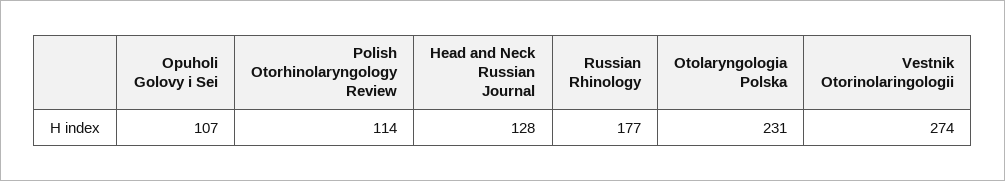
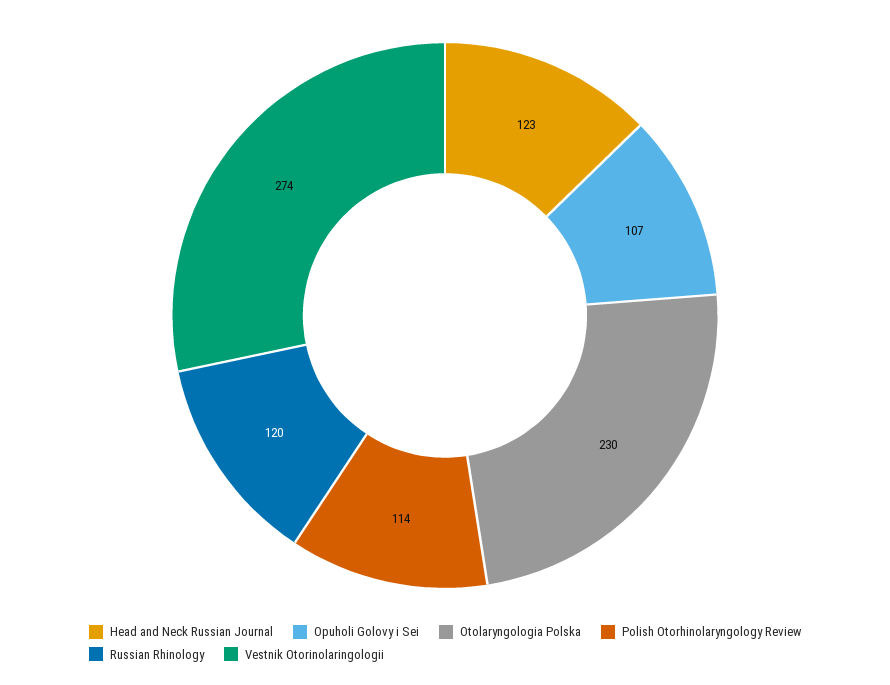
Head and Neck Russian Journal: 128 -> 123
Russian Rhinology: 177 -> 120
Otolaryngologia Polska: 231 -> 230

